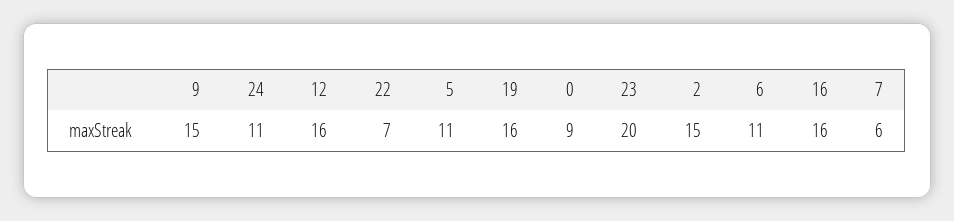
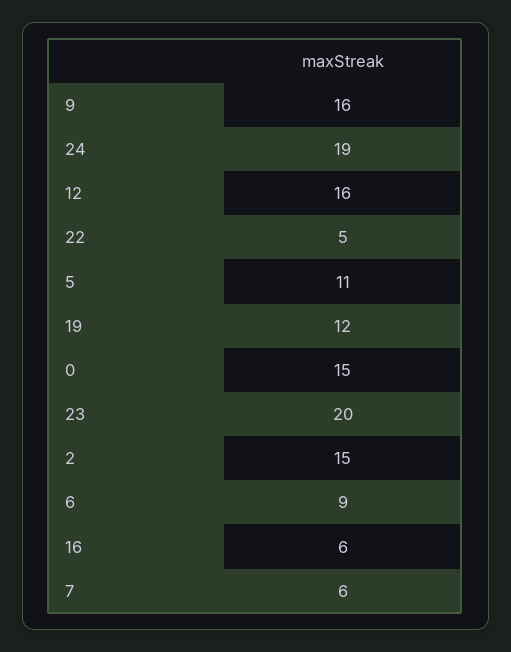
9: 15 -> 16
24: 11 -> 19
22: 7 -> 5
19: 16 -> 12
0: 9 -> 15
6: 11 -> 9
16: 16 -> 6

